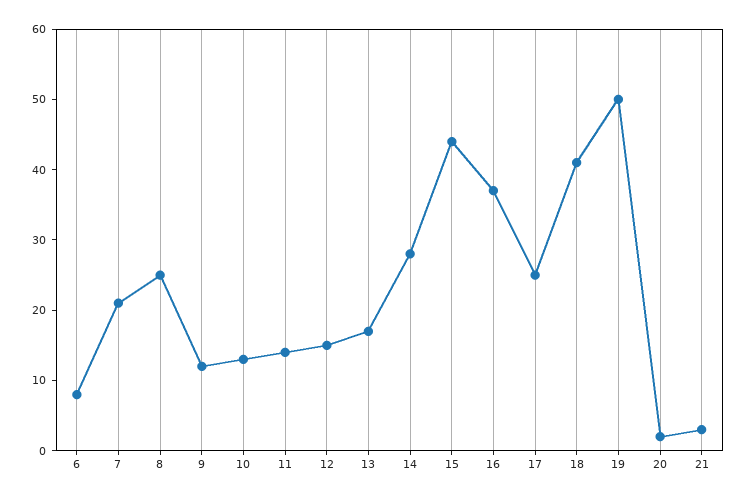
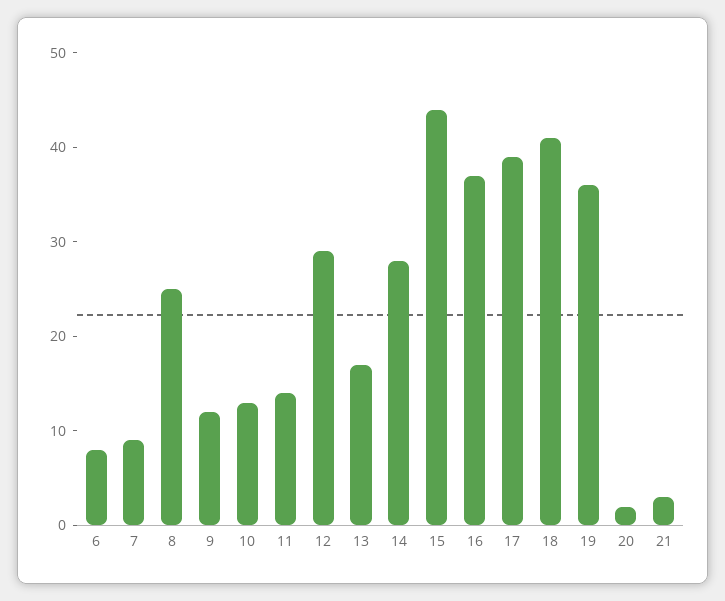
7: 20 -> 9
12: 15 -> 29
17: 25 -> 39
19: 50 -> 36

